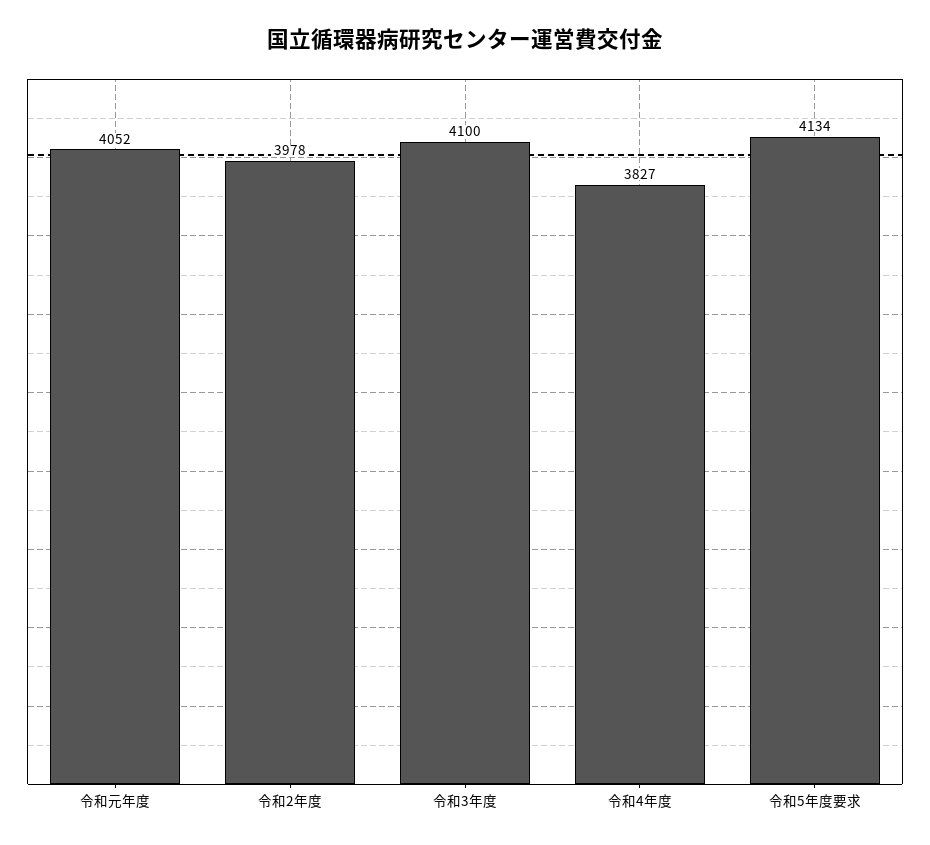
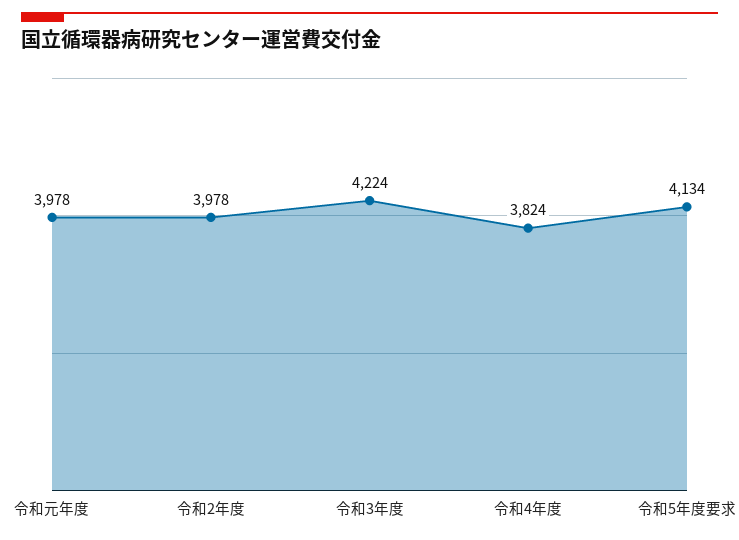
令和元年度: 4052 -> 3978
令和3年度: 4100 -> 4224
令和4年度: 3827 -> 3824

